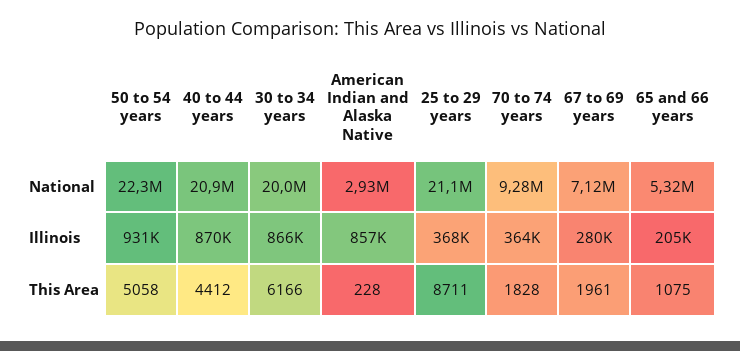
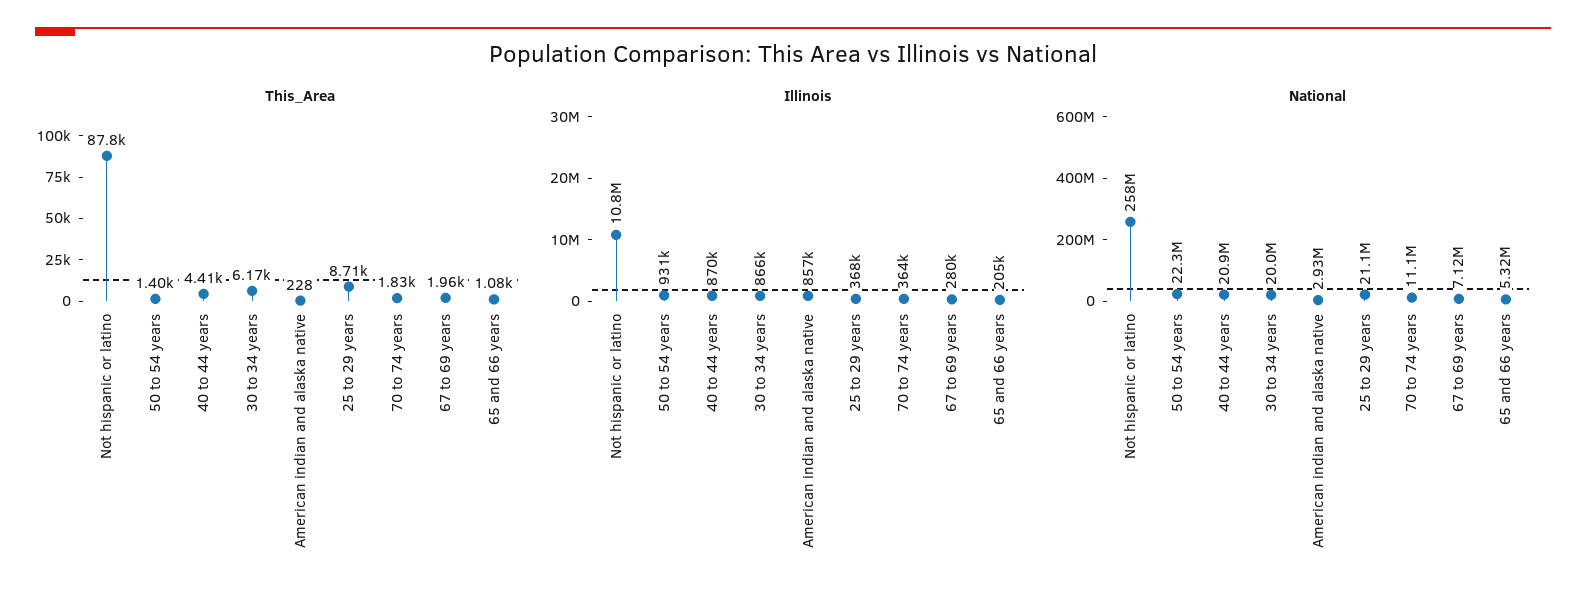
National, 70 to 74 years: 9280000 -> 11100000
This Area, 50 to 54 years: 5058 -> 1400
This Area, Not hispanic or latino: none -> 87800
Illinois, Not hispanic or latino: none -> 10800000
National, Not hispanic or latino: none -> 258000000

